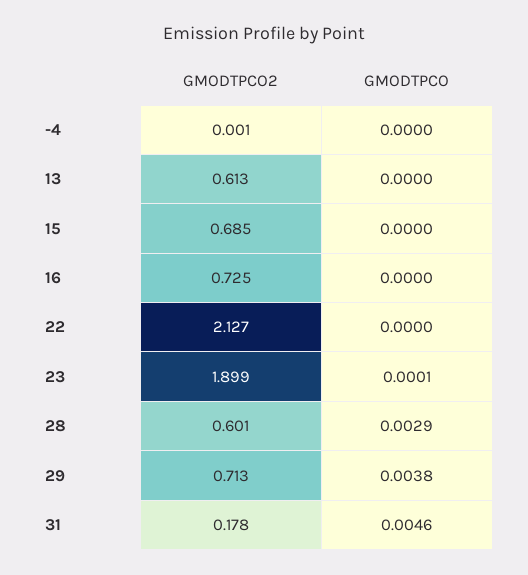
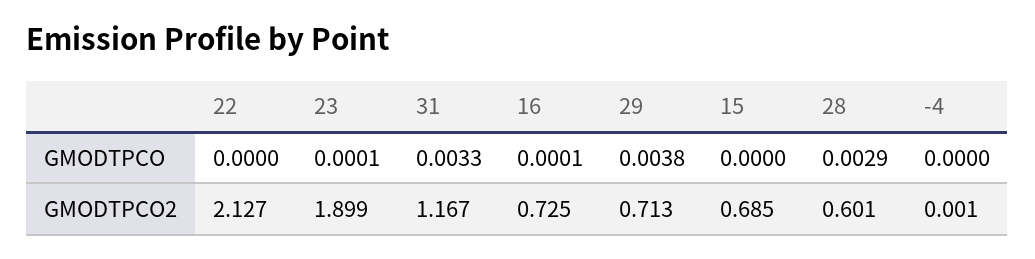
GMODTPCO2, 13: 0.613 -> none
GMODTPCO, 13: 0 -> none
GMODTPCO, 16: 0 -> 0.0001
GMODTPCO2, 31: 0.178 -> 1.167
GMODTPCO, 31: 0.0046 -> 0.0033

